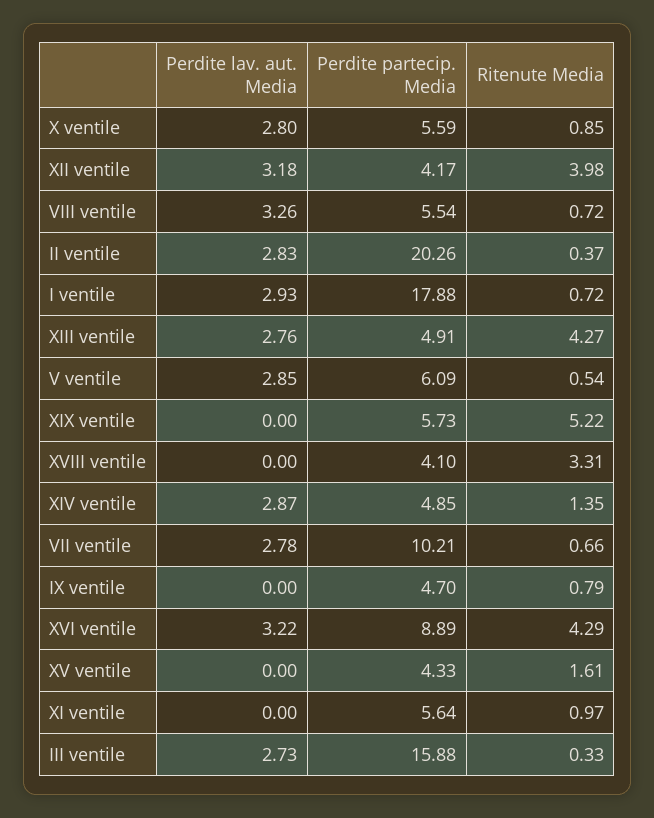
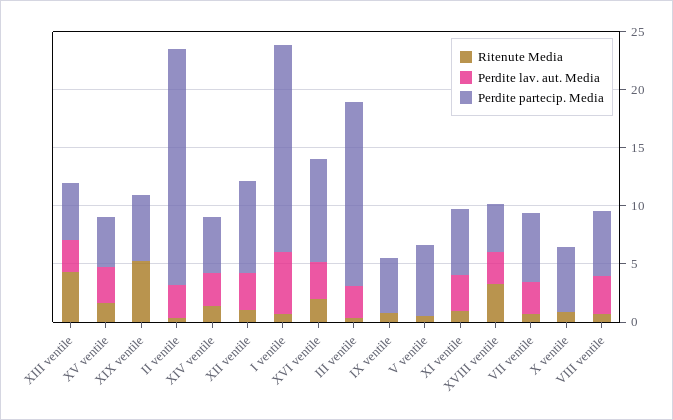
Perdite lav. aut. Media, X ventile: 2.8 -> 0
Perdite partecip. Media, XII ventile: 4.17 -> 8
Ritenute Media, XII ventile: 3.98 -> 1
Perdite lav. aut. Media, I ventile: 2.93 -> 5
Perdite lav. aut. Media, V ventile: 2.85 -> 0
Perdite lav. aut. Media, XVIII ventile: 0 -> 3
Perdite partecip. Media, VII ventile: 10.21 -> 6
Ritenute Media, XVI ventile: 4.29 -> 2
Perdite lav. aut. Media, XV ventile: 0 -> 3
Perdite lav. aut. Media, XI ventile: 0 -> 3

